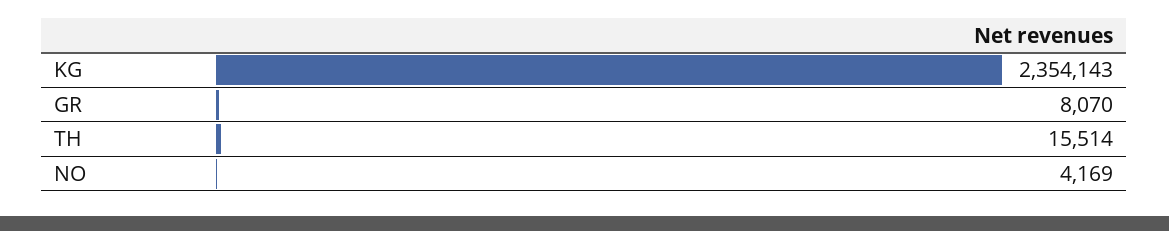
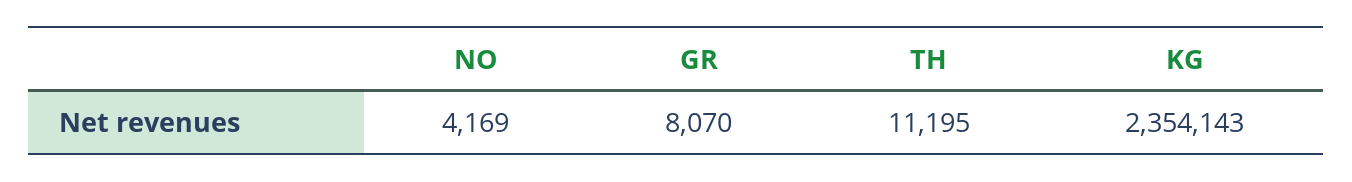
TH: 15514 -> 11195

